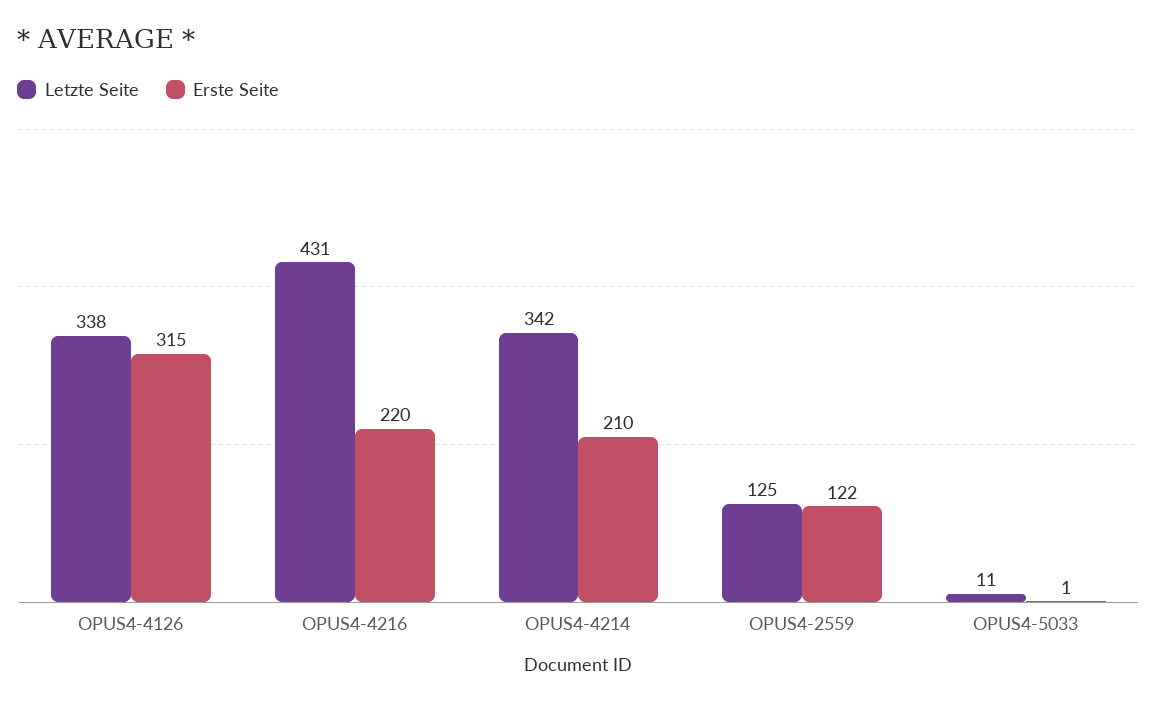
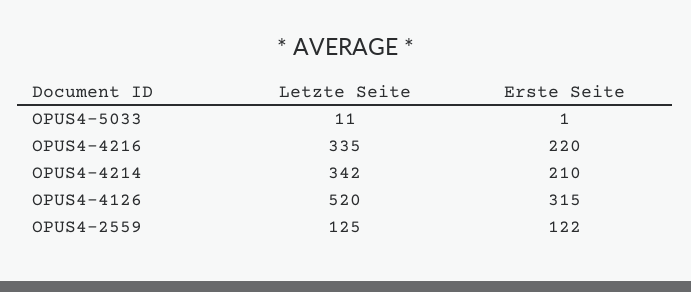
Letzte Seite, OPUS4-4126: 338 -> 520
Letzte Seite, OPUS4-4216: 431 -> 335

